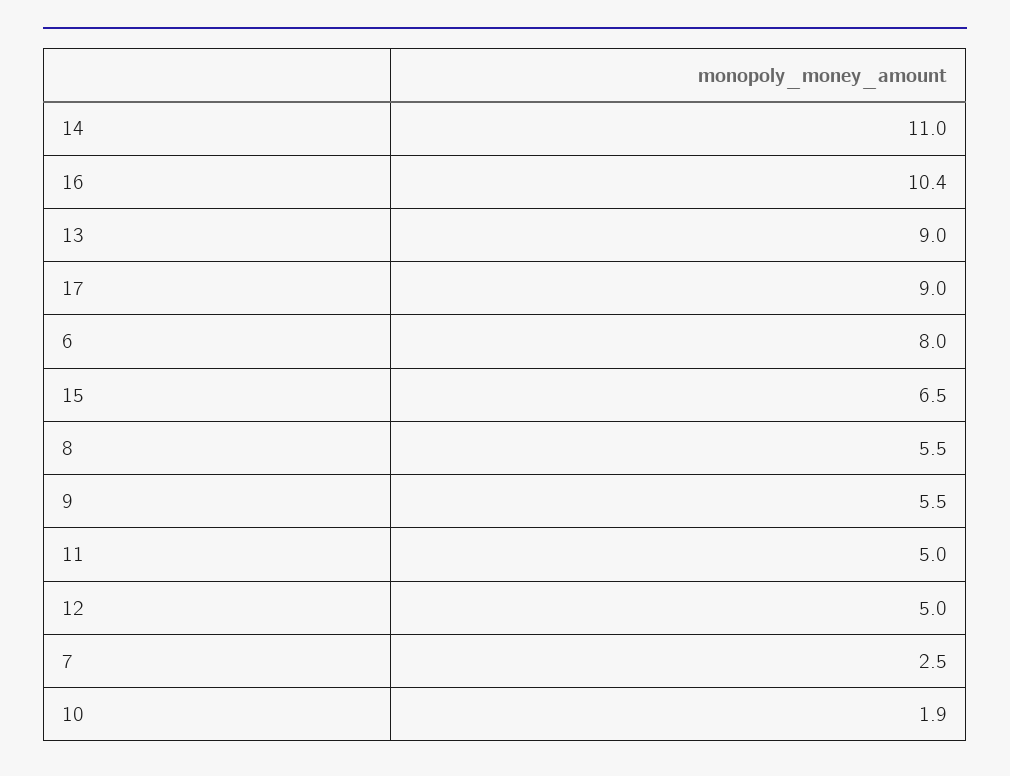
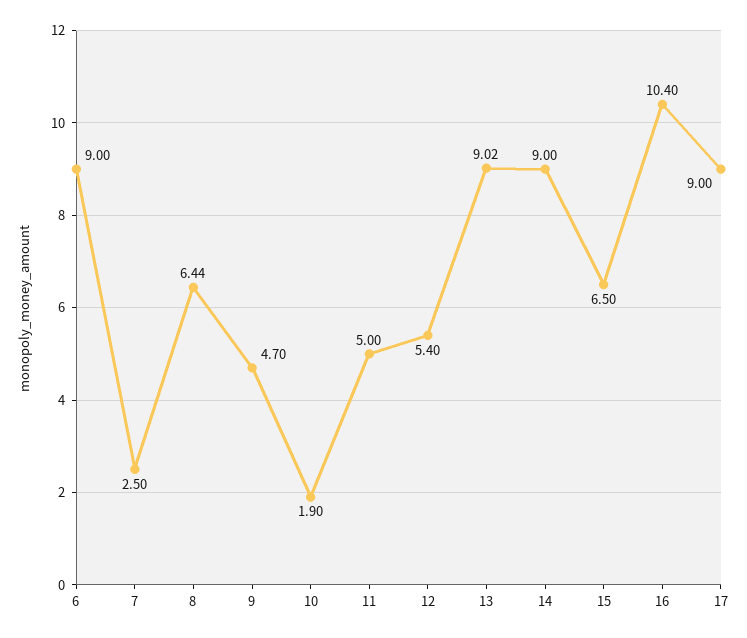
14: 11 -> 9
13: 9 -> 9.02
6: 8 -> 9
8: 5.5 -> 6.44
9: 5.5 -> 4.7
12: 5 -> 5.4

